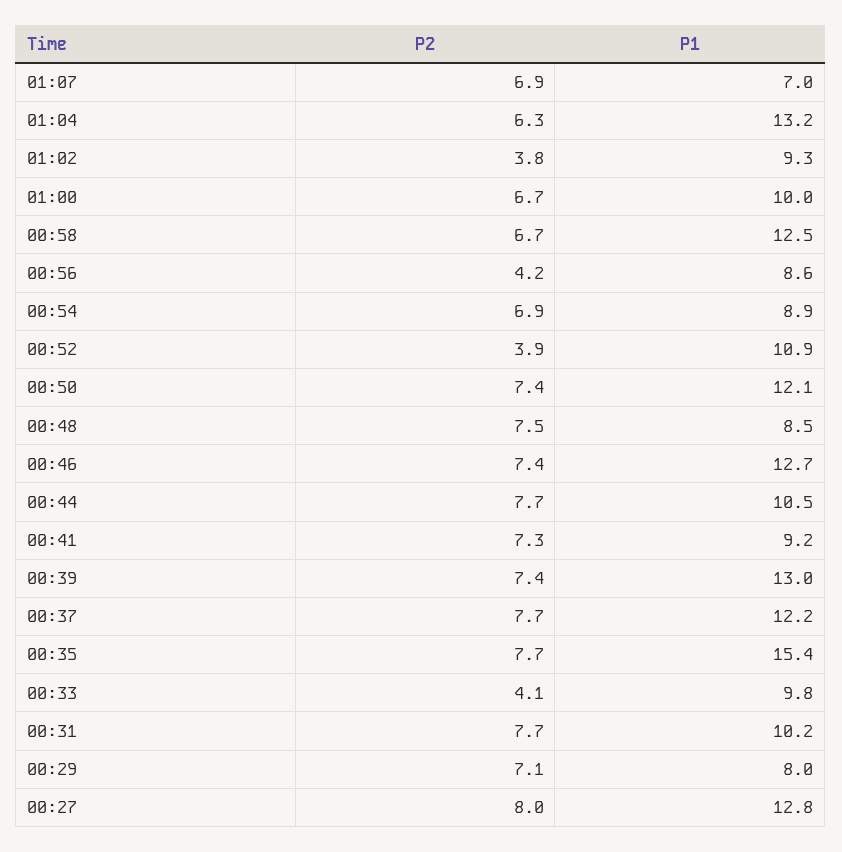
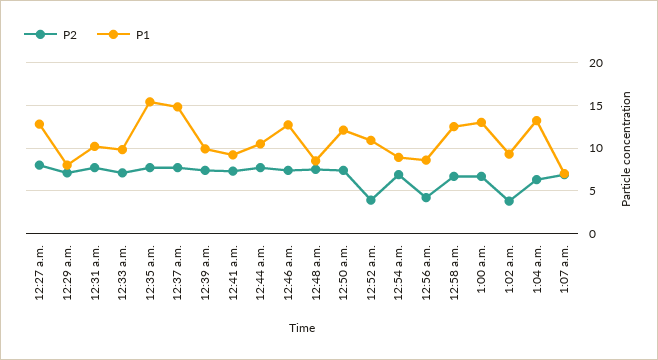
P1, 01:00: 10 -> 13
P1, 00:39: 13 -> 10
P1, 00:37: 12.2 -> 15
P2, 00:33: 4.1 -> 7

